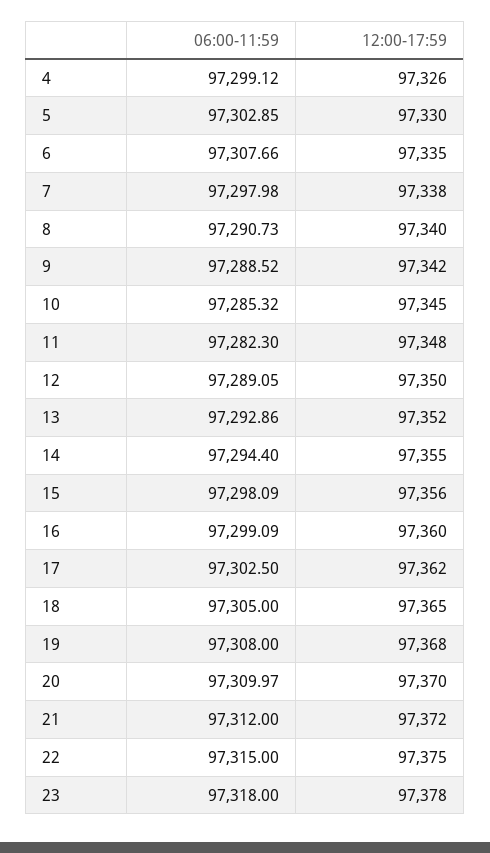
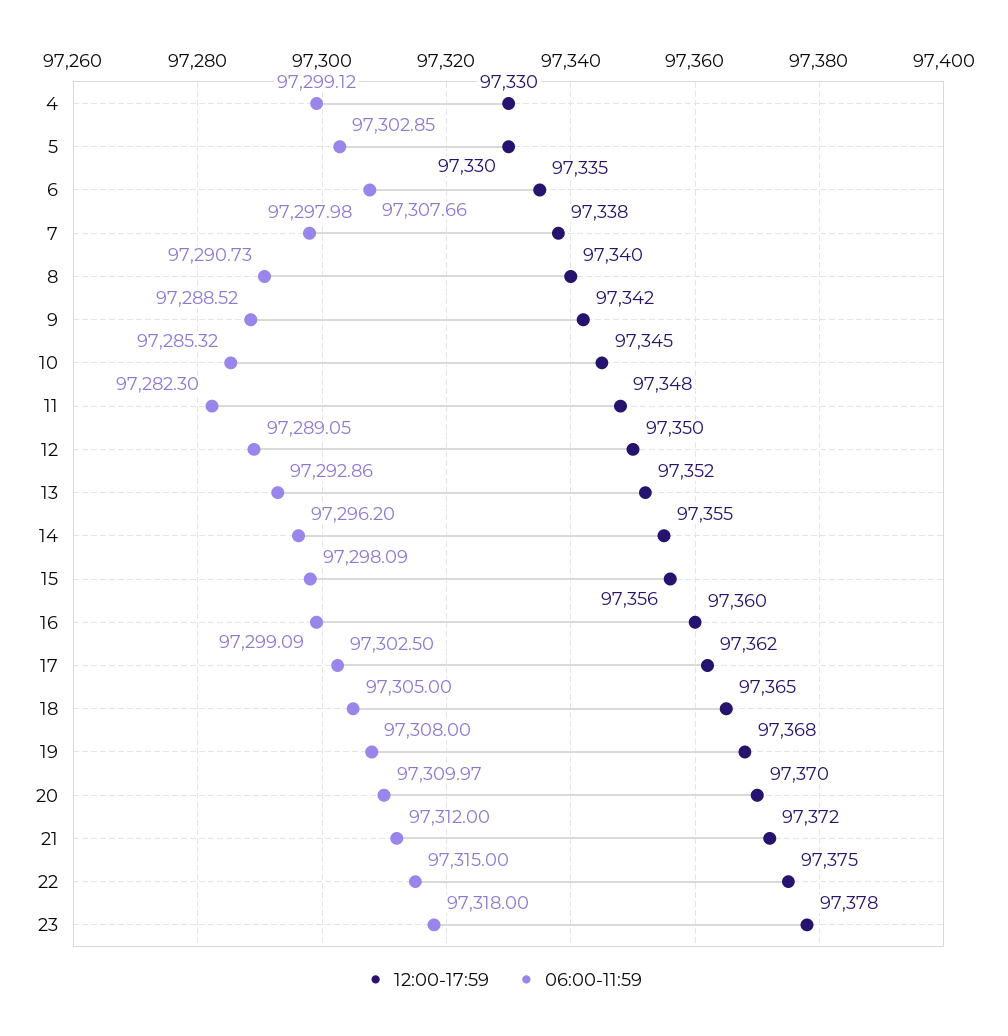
12:00-17:59, 4: 97326 -> 97330
06:00-11:59, 14: 97294.4 -> 97296.2

